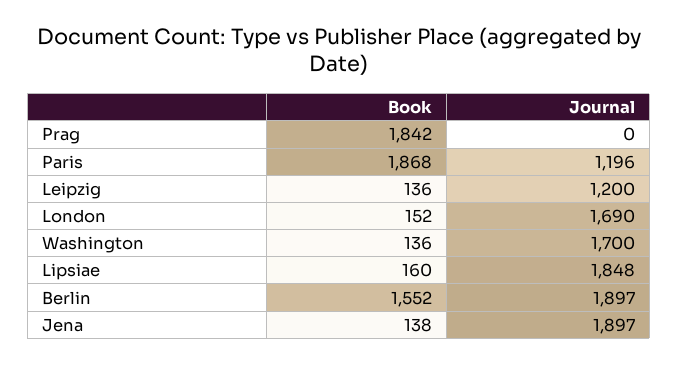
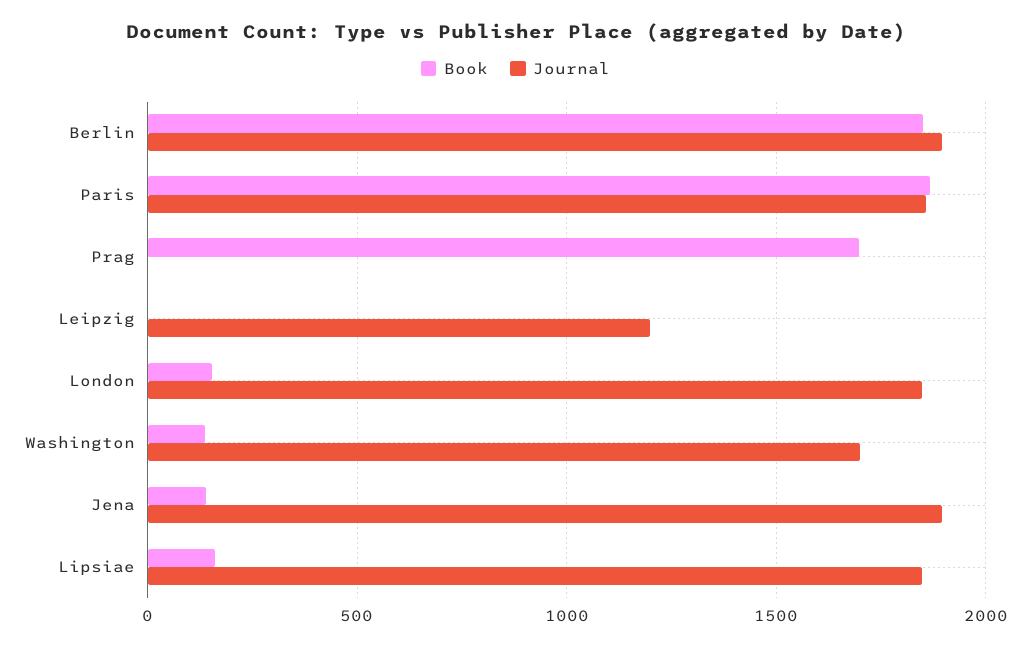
Book, Prag: 1842 -> 1700
Journal, Paris: 1196 -> 1850
Book, Leipzig: 136 -> 0
Journal, London: 1690 -> 1850
Book, Berlin: 1552 -> 1850

